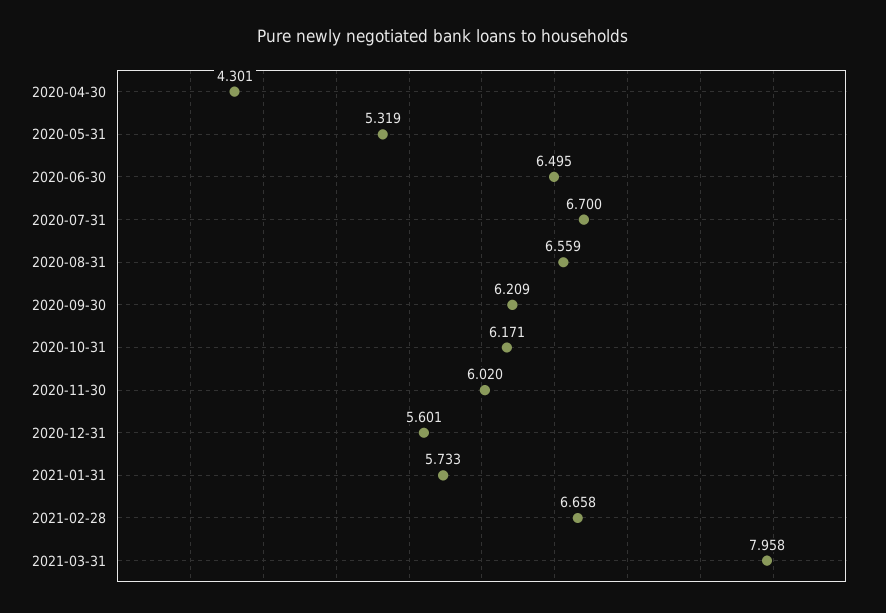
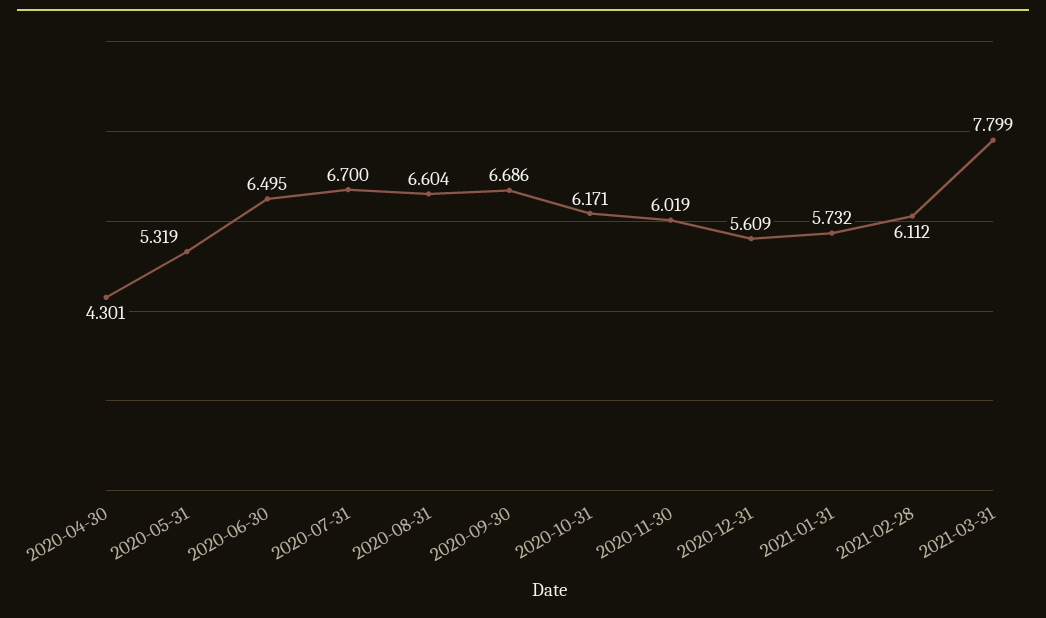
2020-08-31: 6.559 -> 6.604
2020-09-30: 6.209 -> 6.686
2020-11-30: 6.02 -> 6.019
2020-12-31: 5.601 -> 5.609
2021-01-31: 5.733 -> 5.732
2021-02-28: 6.658 -> 6.112
2021-03-31: 7.958 -> 7.799

